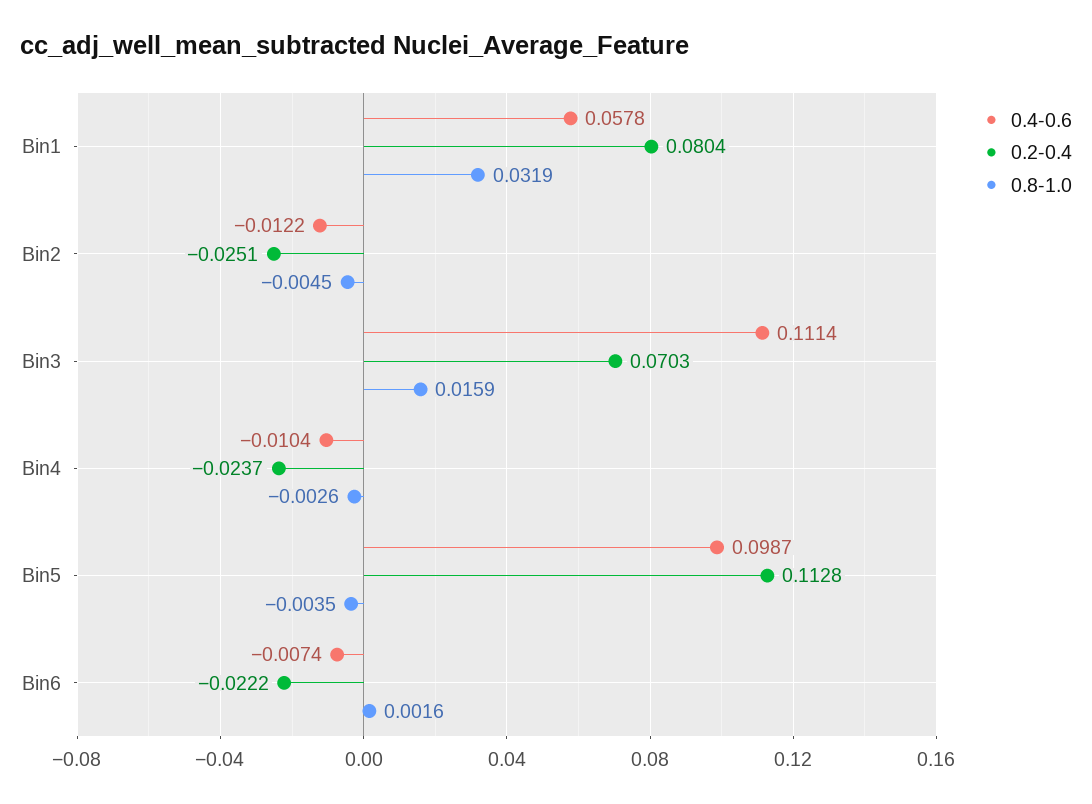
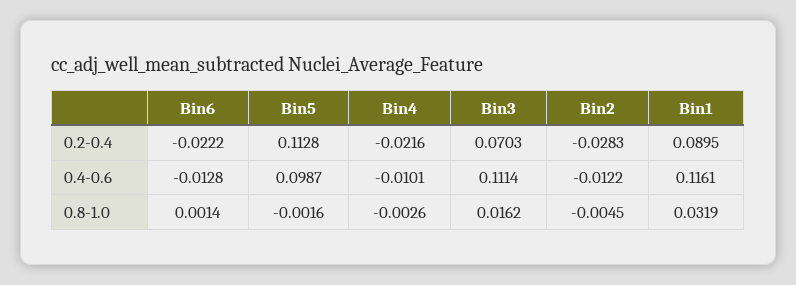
0.4-0.6, Bin1: 0.0578 -> 0.1161
0.2-0.4, Bin1: 0.0804 -> 0.0895
0.2-0.4, Bin2: -0.0251 -> -0.0283
0.8-1.0, Bin3: 0.0159 -> 0.0162
0.4-0.6, Bin4: -0.0104 -> -0.0101
0.2-0.4, Bin4: -0.0237 -> -0.0216
0.8-1.0, Bin5: -0.0035 -> -0.0016
0.4-0.6, Bin6: -0.0074 -> -0.0128
0.8-1.0, Bin6: 0.0016 -> 0.0014

